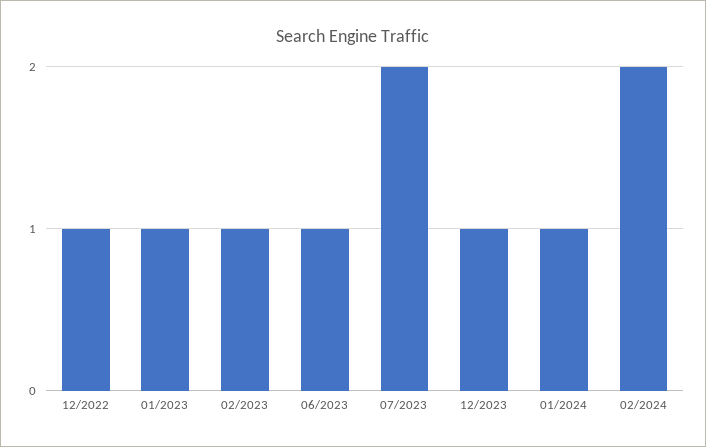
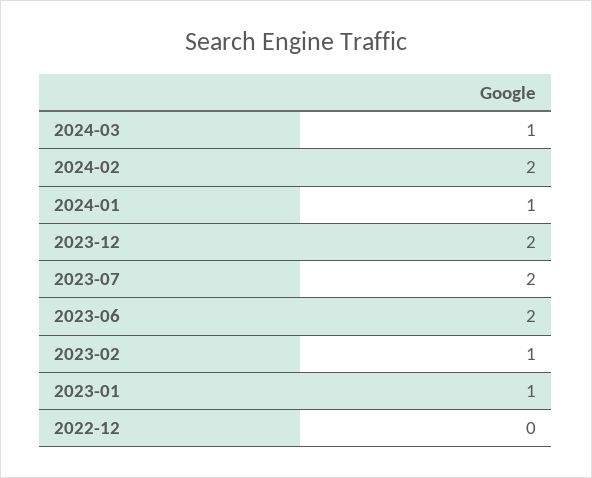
12/2022: 1 -> 0
06/2023: 1 -> 2
12/2023: 1 -> 2
2024-03: none -> 1

